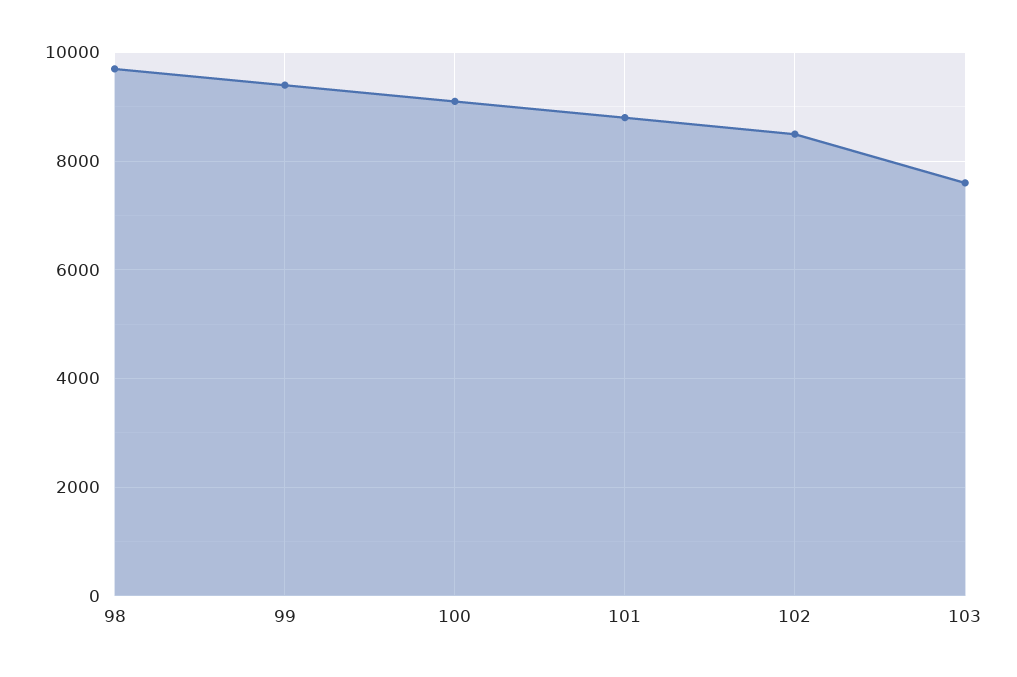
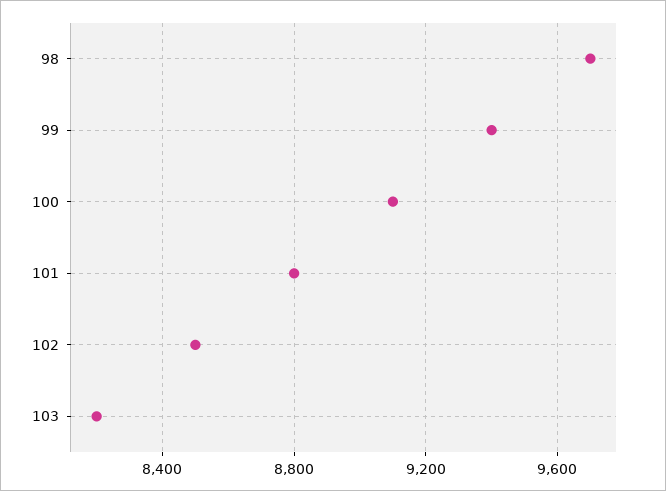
103: 7600 -> 8200

